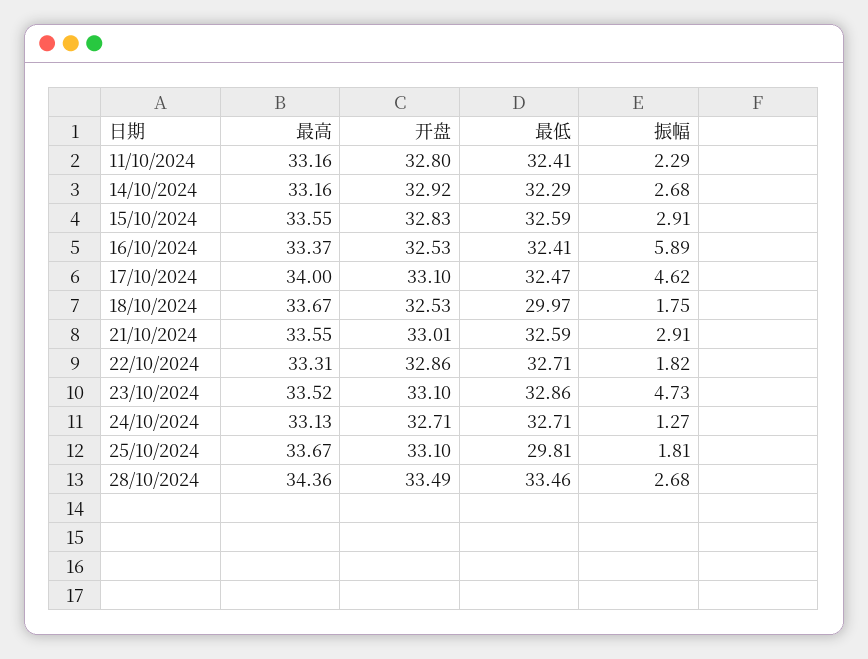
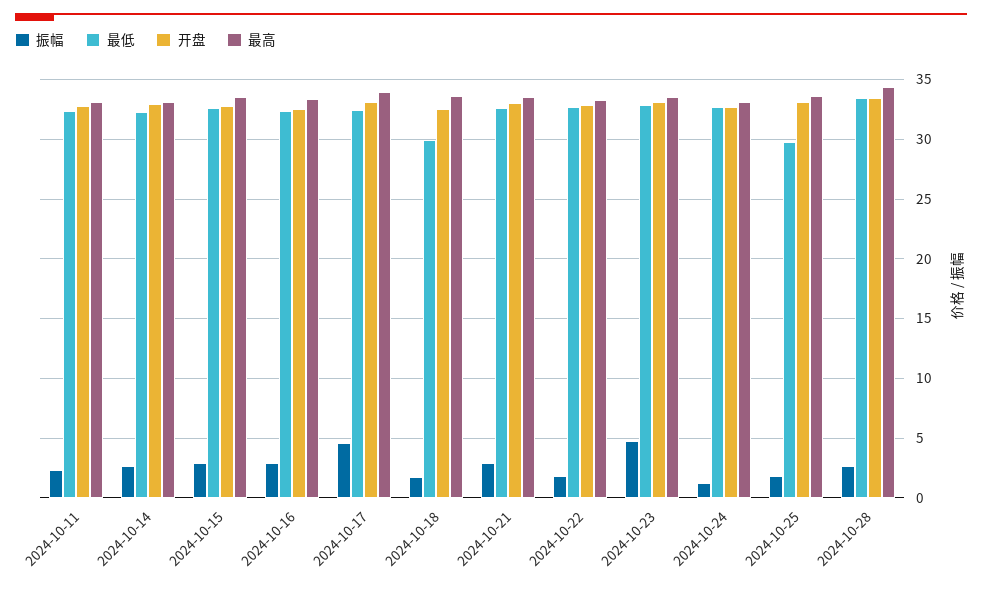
振幅, 16/10/2024: 5.89 -> 3

